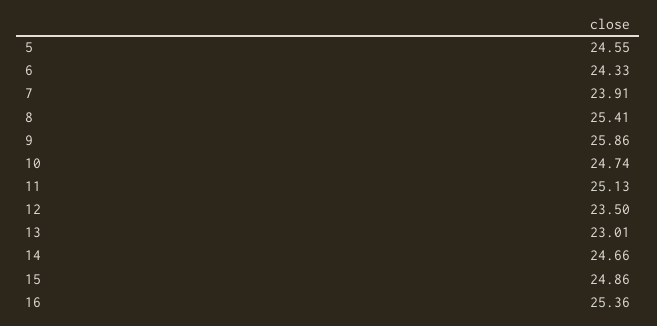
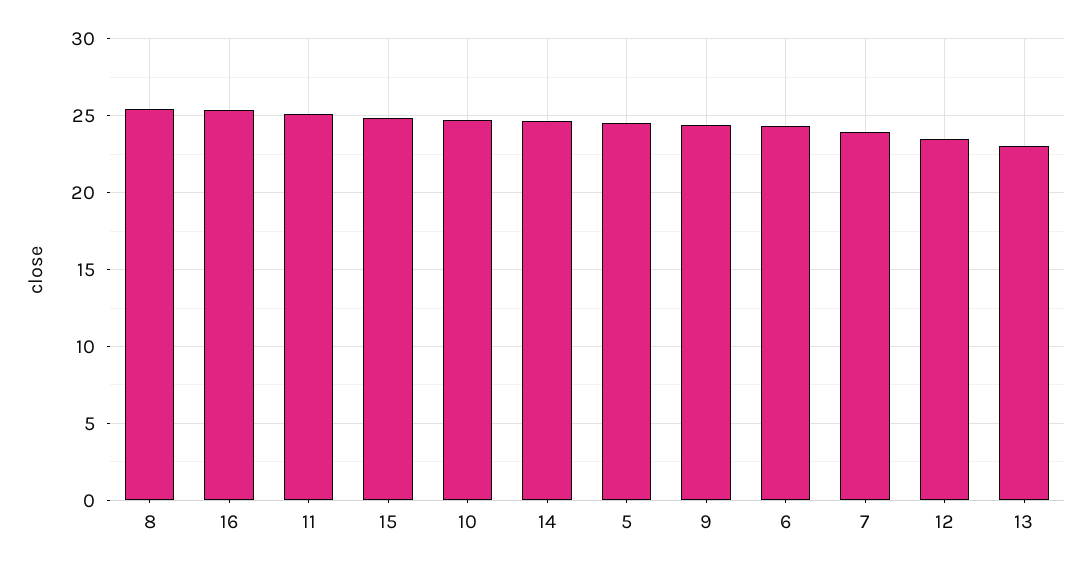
9: 25.86 -> 24.5

